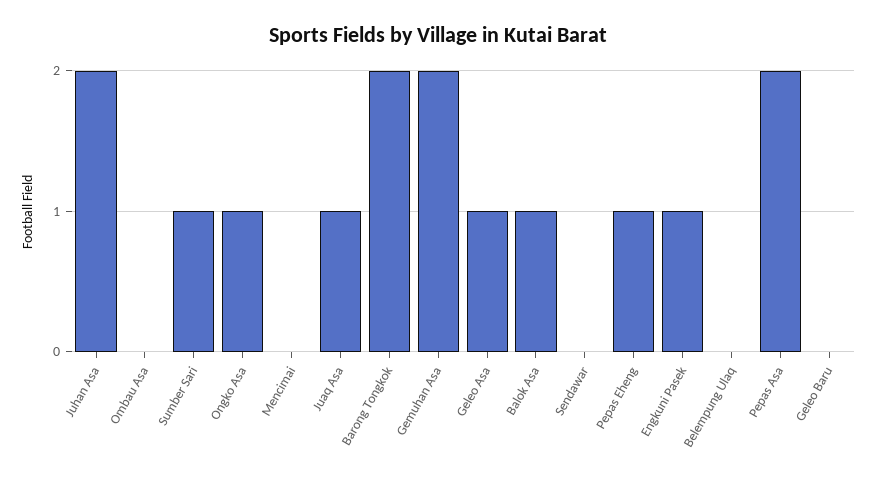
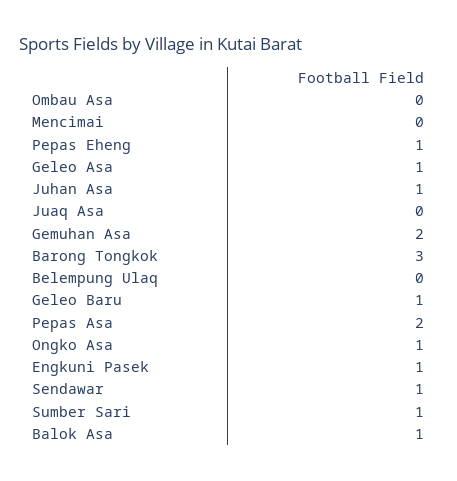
Juhan Asa: 2 -> 1
Juaq Asa: 1 -> 0
Barong Tongkok: 2 -> 3
Sendawar: 0 -> 1
Geleo Baru: 0 -> 1

